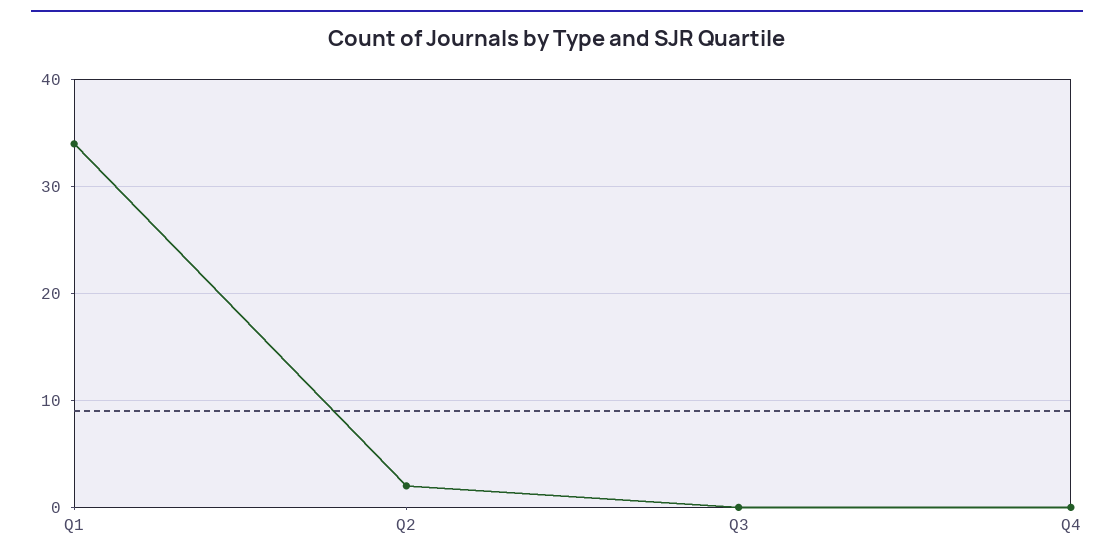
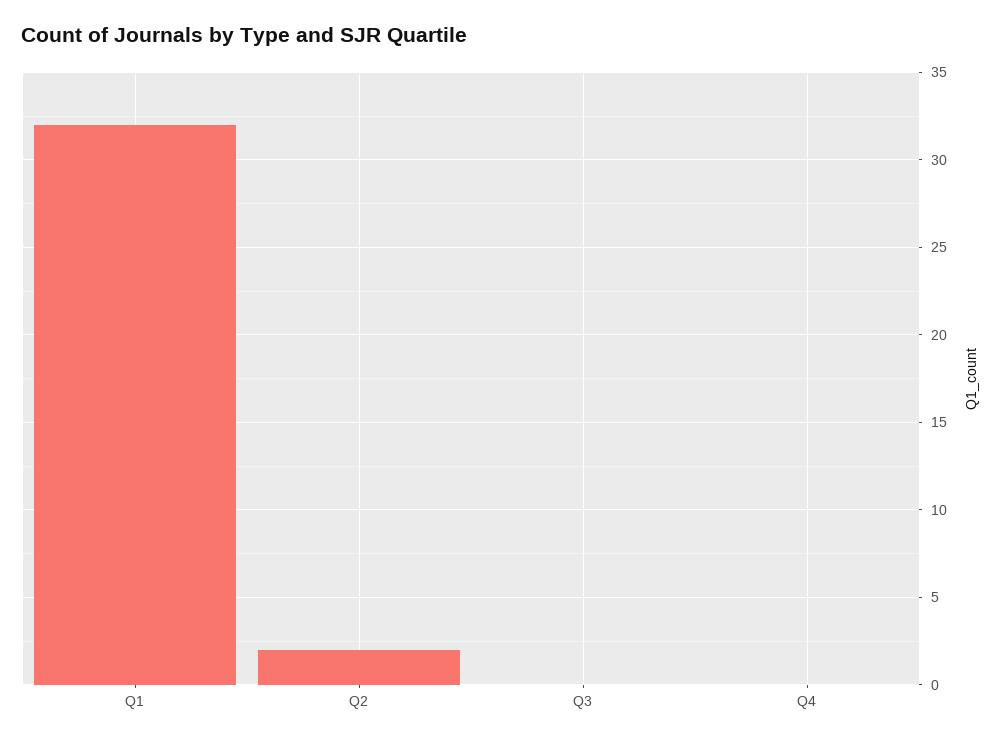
Q1: 34 -> 32

